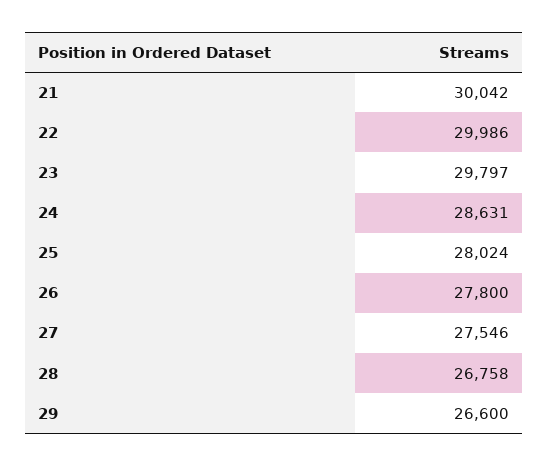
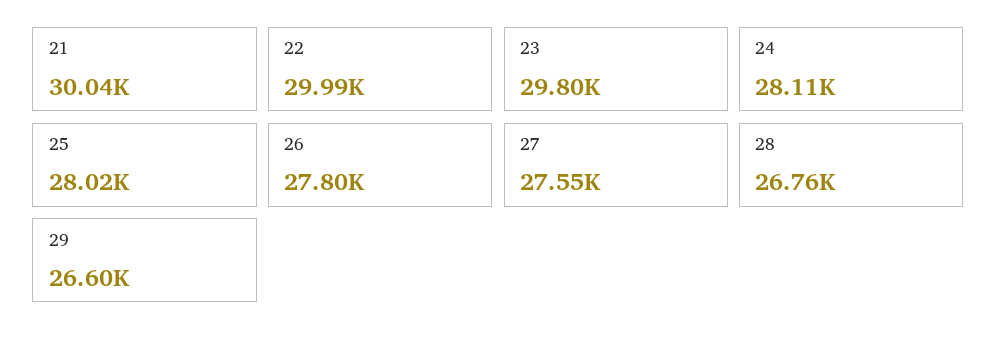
24: 28631 -> 28110

